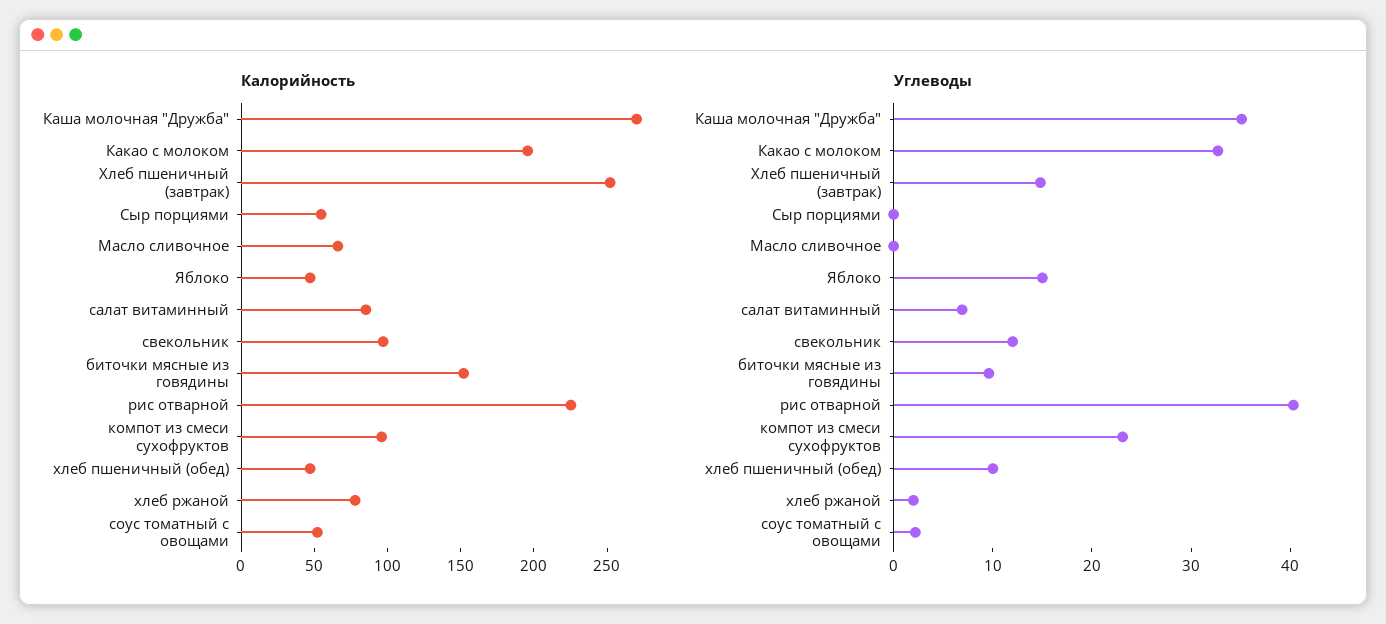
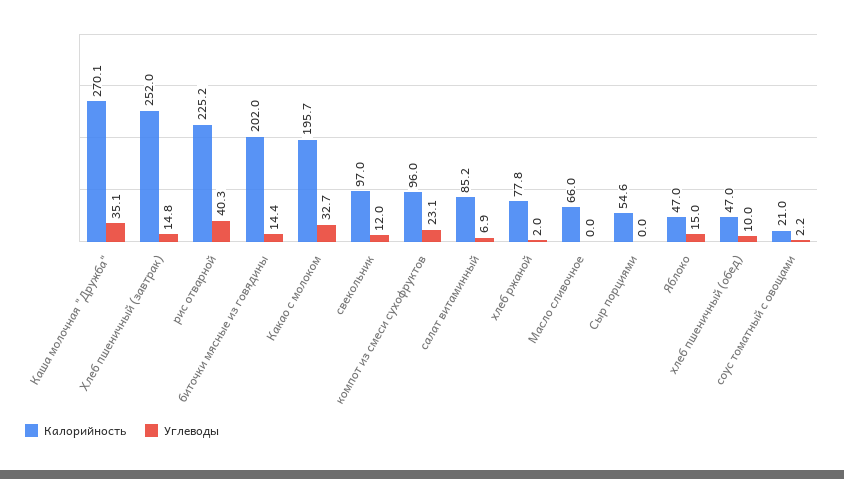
Калорийность, биточки мясные из говядины: 150 -> 202
Калорийность, соус томатный с овощами: 50 -> 21
Углеводы, биточки мясные из говядины: 10 -> 14.4

